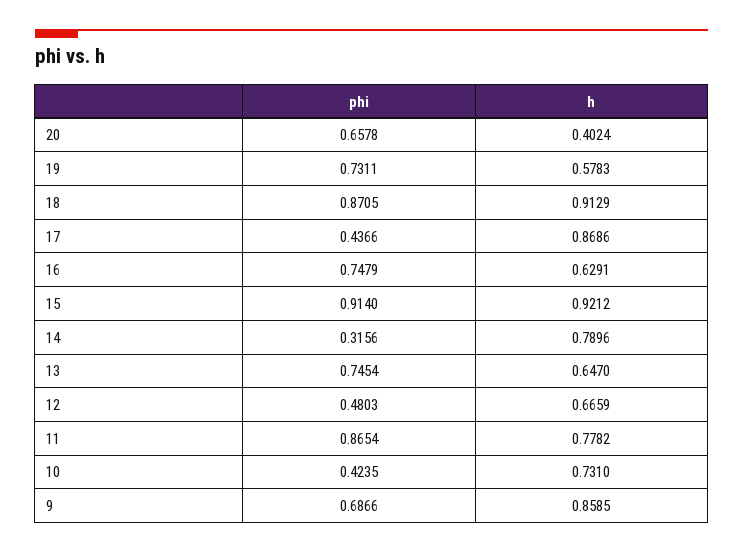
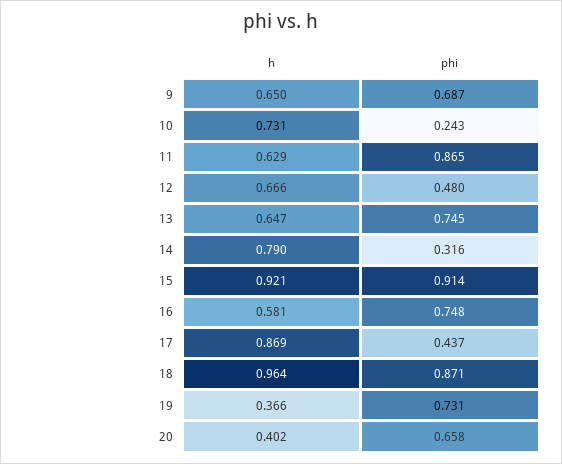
h, 19: 0.5783 -> 0.366
h, 18: 0.9129 -> 0.964
h, 16: 0.6291 -> 0.581
h, 11: 0.7782 -> 0.629
phi, 10: 0.4235 -> 0.243
h, 9: 0.8585 -> 0.65

